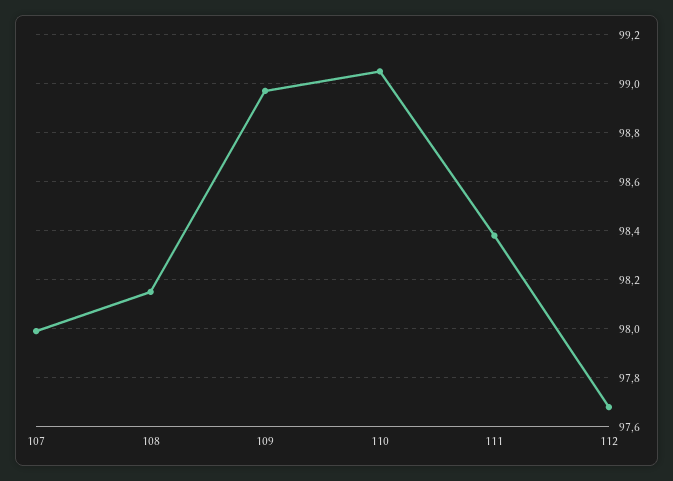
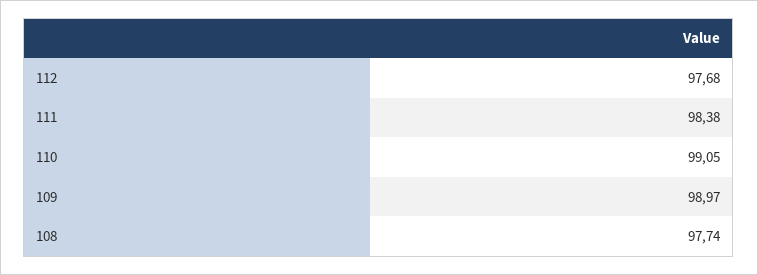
107: 98 -> none
108: 98.15 -> 97.74

